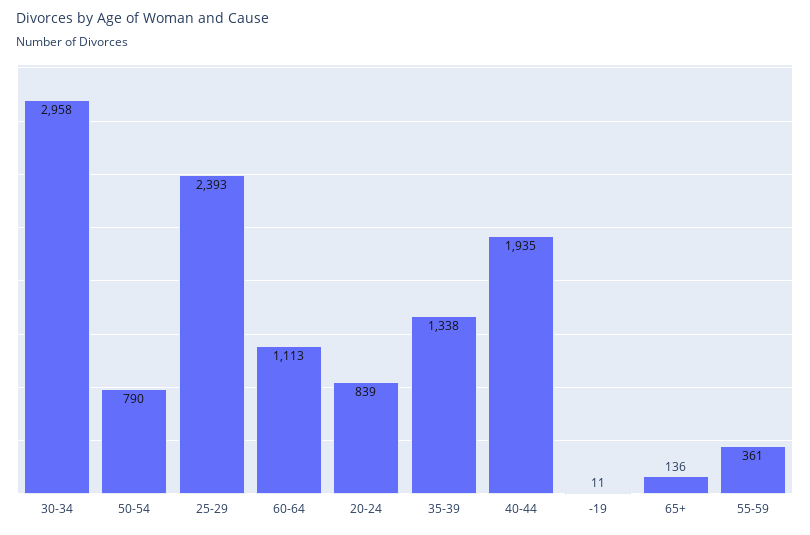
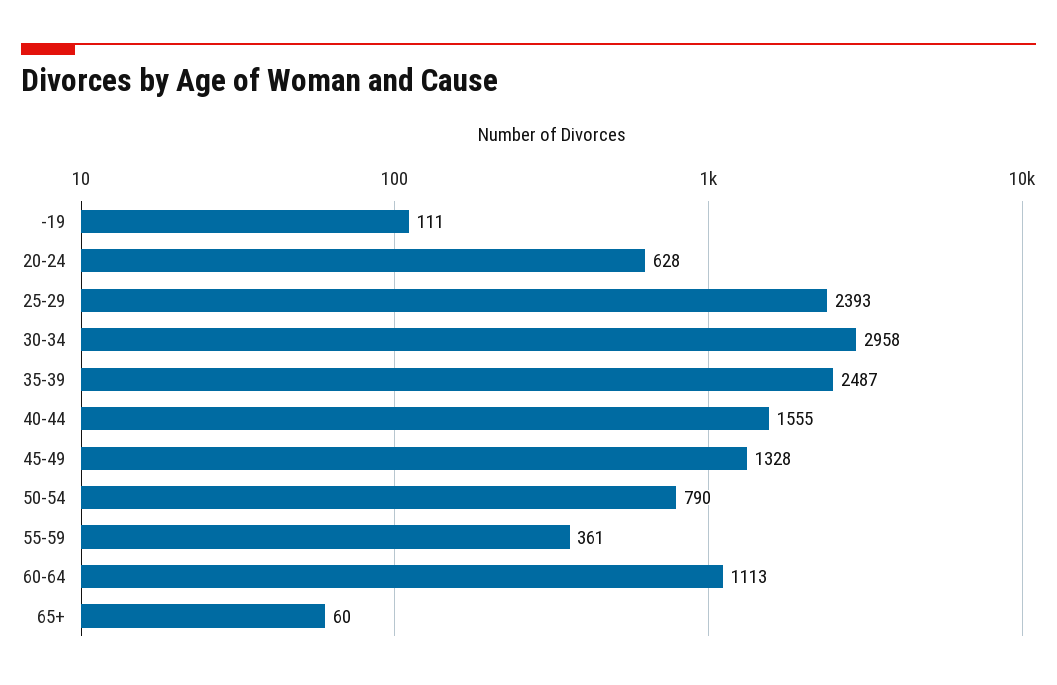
20-24: 839 -> 628
35-39: 1338 -> 2487
40-44: 1935 -> 1555
-19: 11 -> 111
65+: 136 -> 60
45-49: none -> 1328

